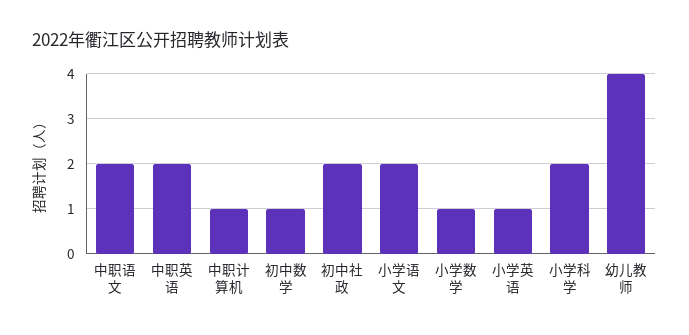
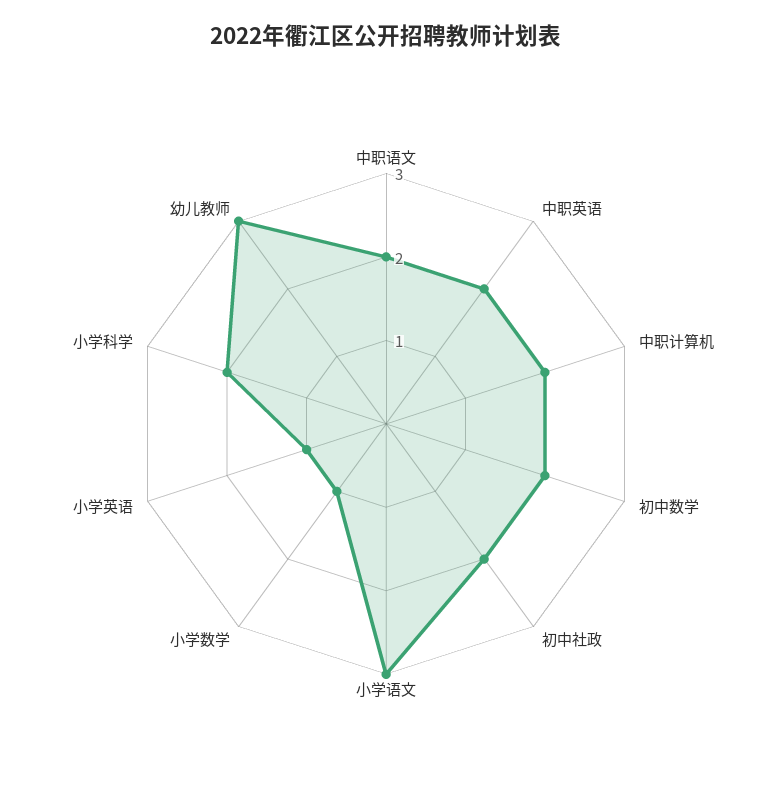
中职计算机: 1 -> 2
初中数学: 1 -> 2
小学语文: 2 -> 3
幼儿教师: 4 -> 3

